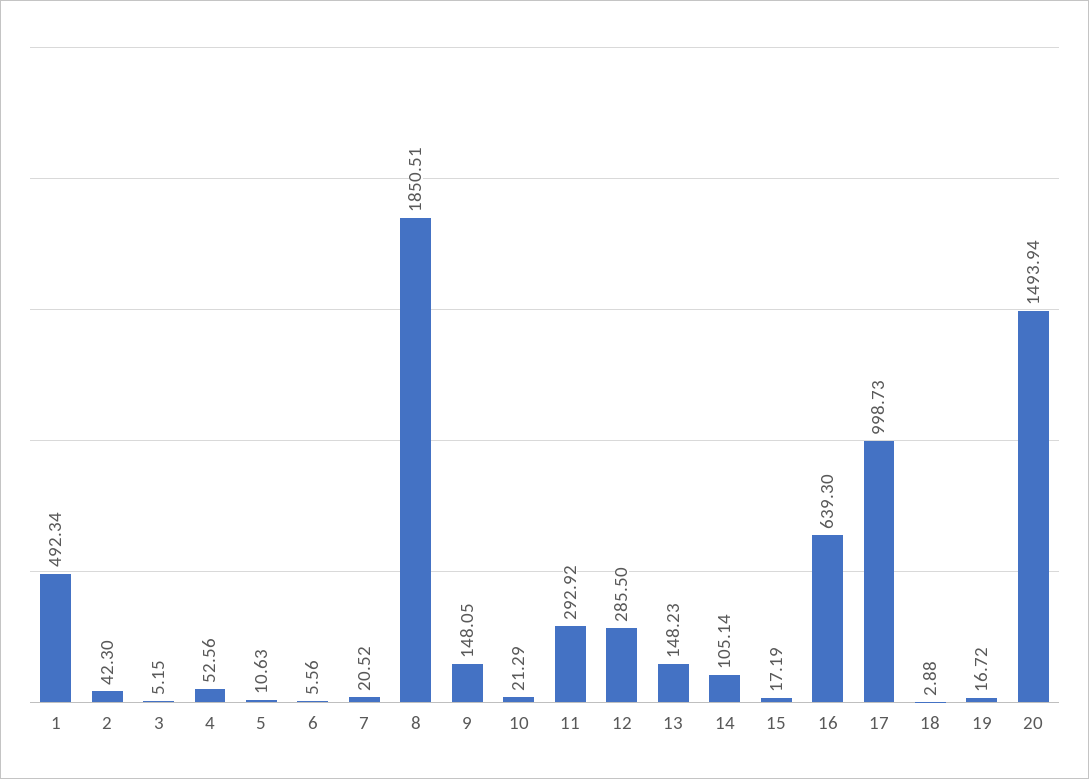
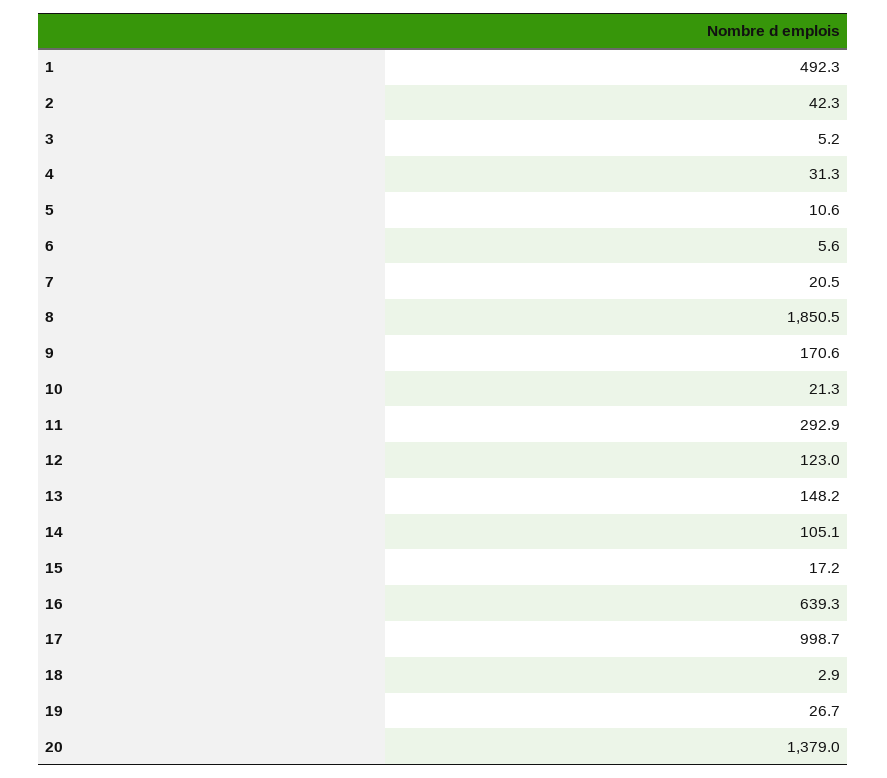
4: 52.56 -> 31.3
9: 148.05 -> 170.6
12: 285.5 -> 123
19: 16.72 -> 26.7
20: 1493.94 -> 1379

